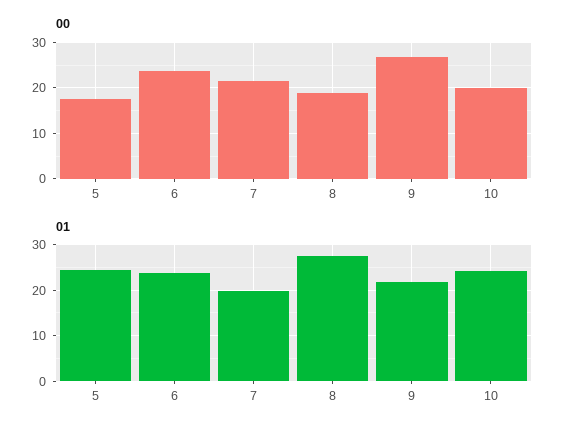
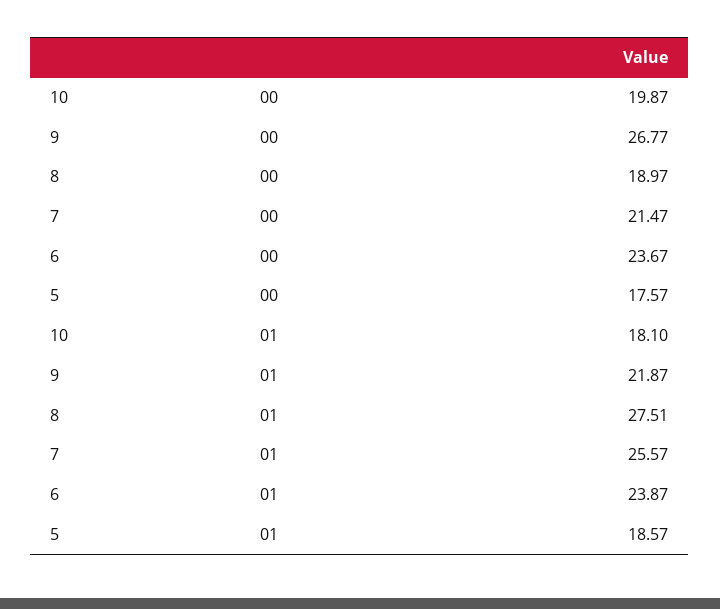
01, 5: 24 -> 18.57
01, 7: 20 -> 25.57
01, 10: 24 -> 18.1

